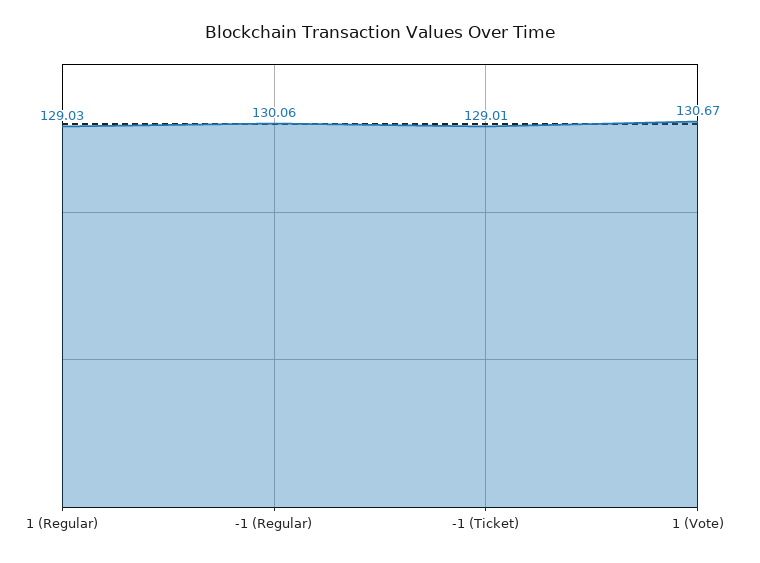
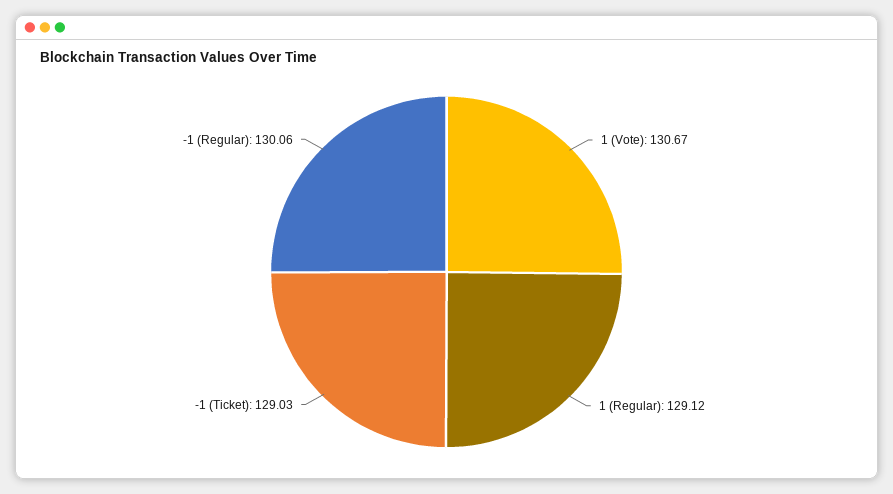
1 (Regular): 129.03 -> 129.12
-1 (Ticket): 129.01 -> 129.03

